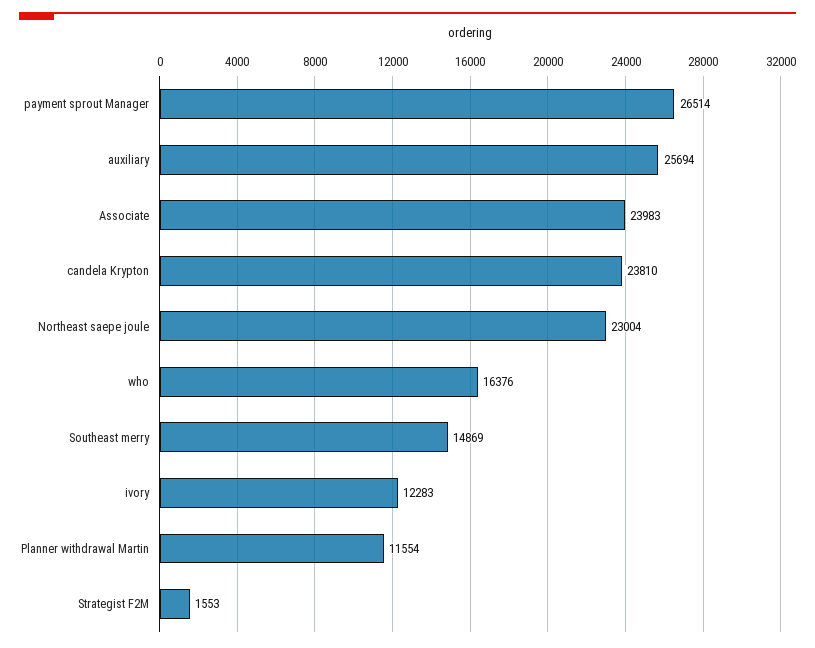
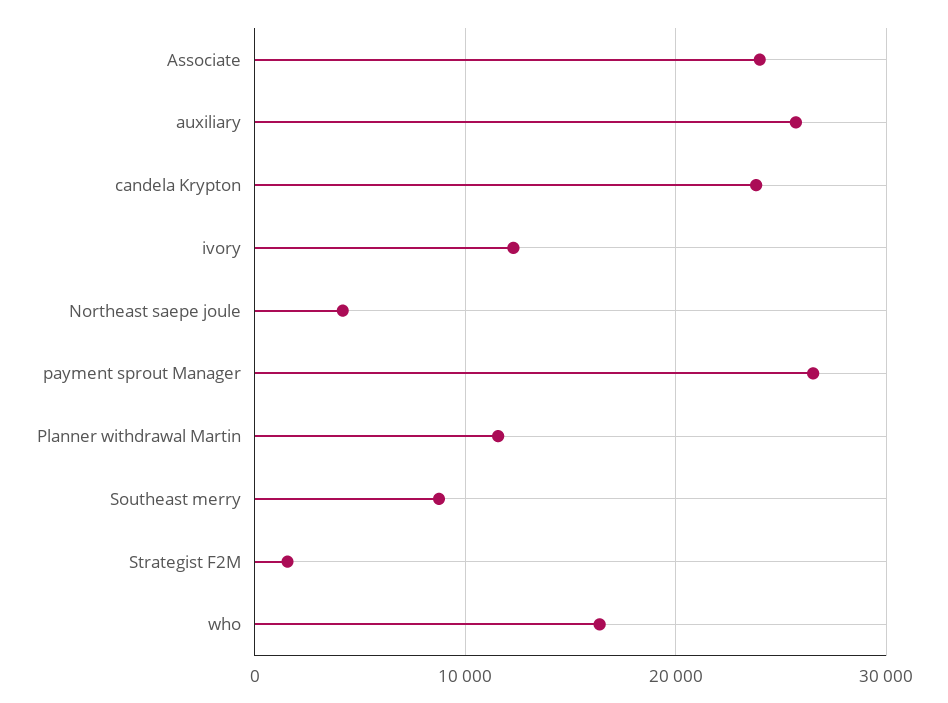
Northeast saepe joule: 23004 -> 4000
Southeast merry: 14869 -> 9000

